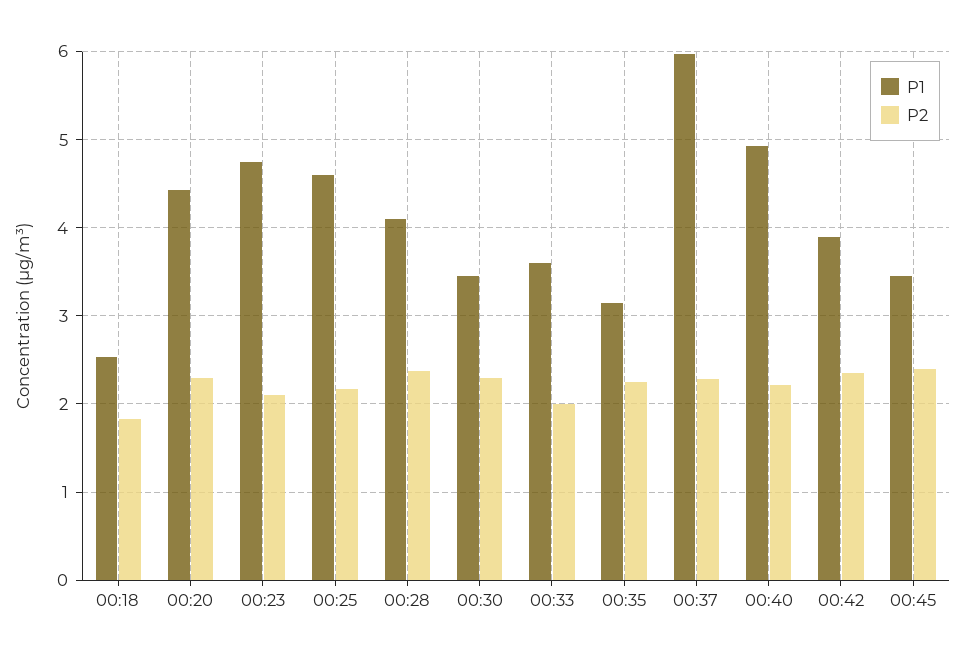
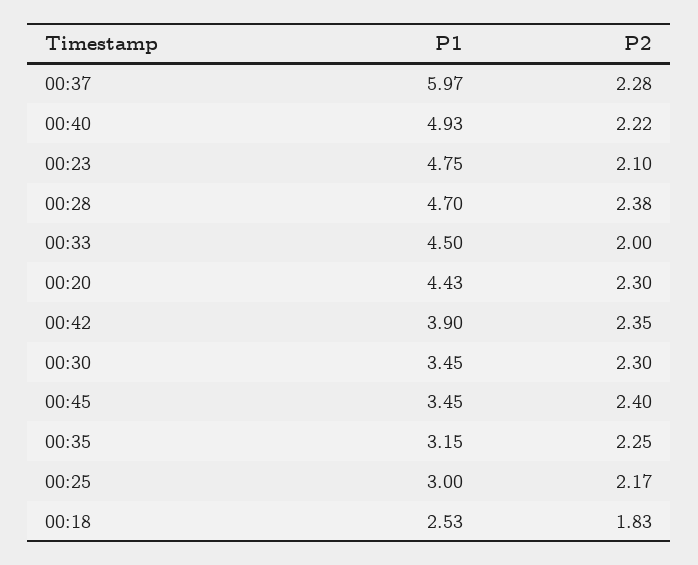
P1, 00:25: 4.6 -> 3
P1, 00:28: 4.1 -> 4.7
P1, 00:33: 3.6 -> 4.5

